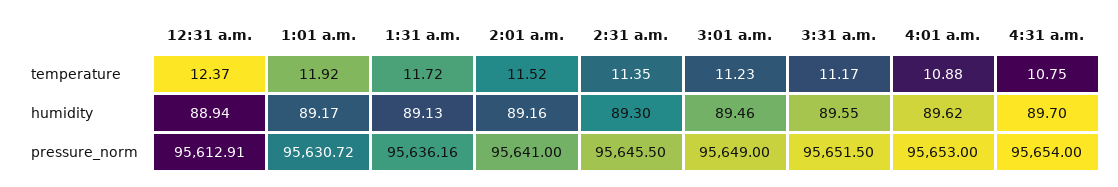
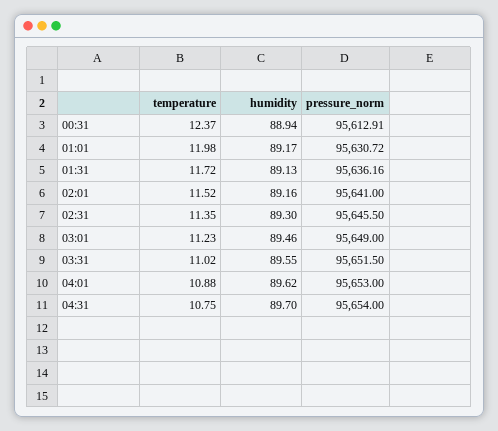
1:01 a.m., temperature: 11.92 -> 11.98
3:31 a.m., temperature: 11.17 -> 11.02

